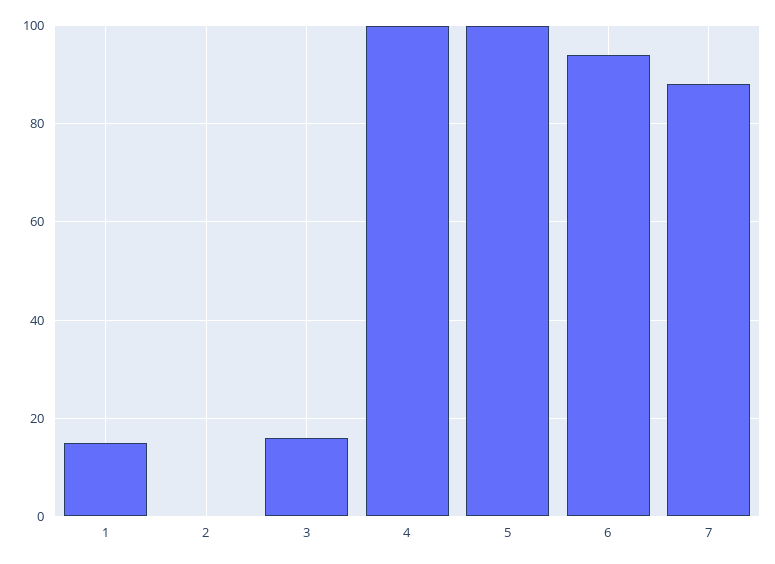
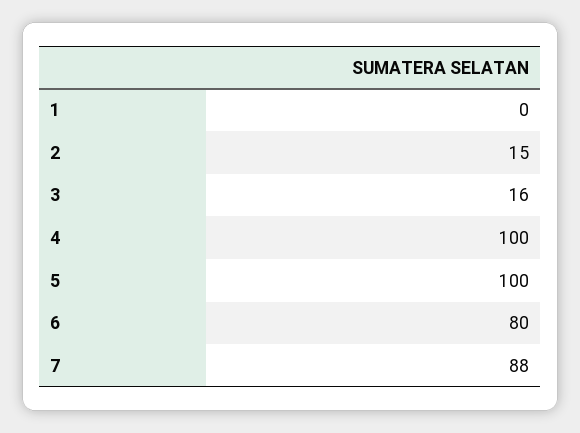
1: 15 -> 0
2: 0 -> 15
6: 95 -> 80

